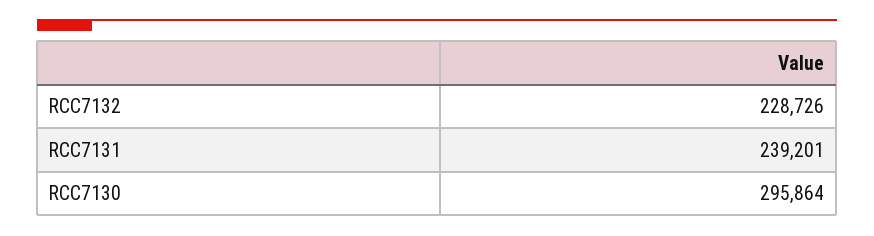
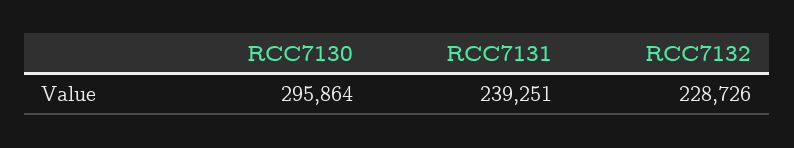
RCC7131: 239201 -> 239251

